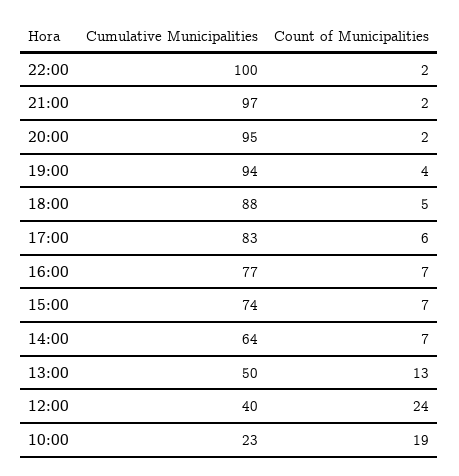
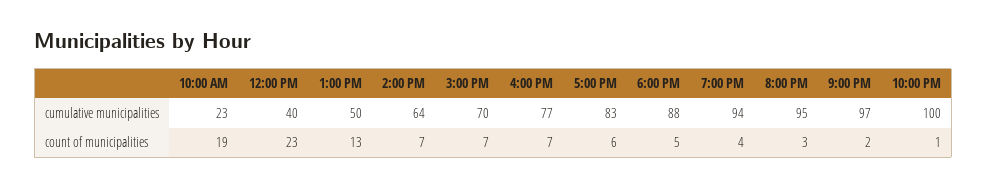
Count of Municipalities, 22:00: 2 -> 1
Count of Municipalities, 20:00: 2 -> 3
Cumulative Municipalities, 15:00: 74 -> 70
Count of Municipalities, 12:00: 24 -> 23

